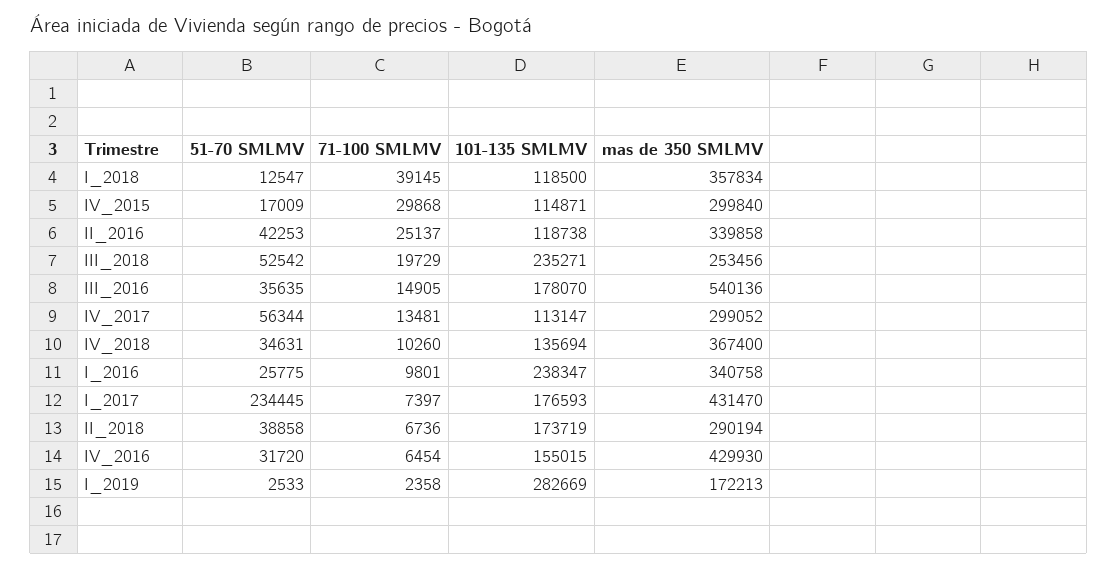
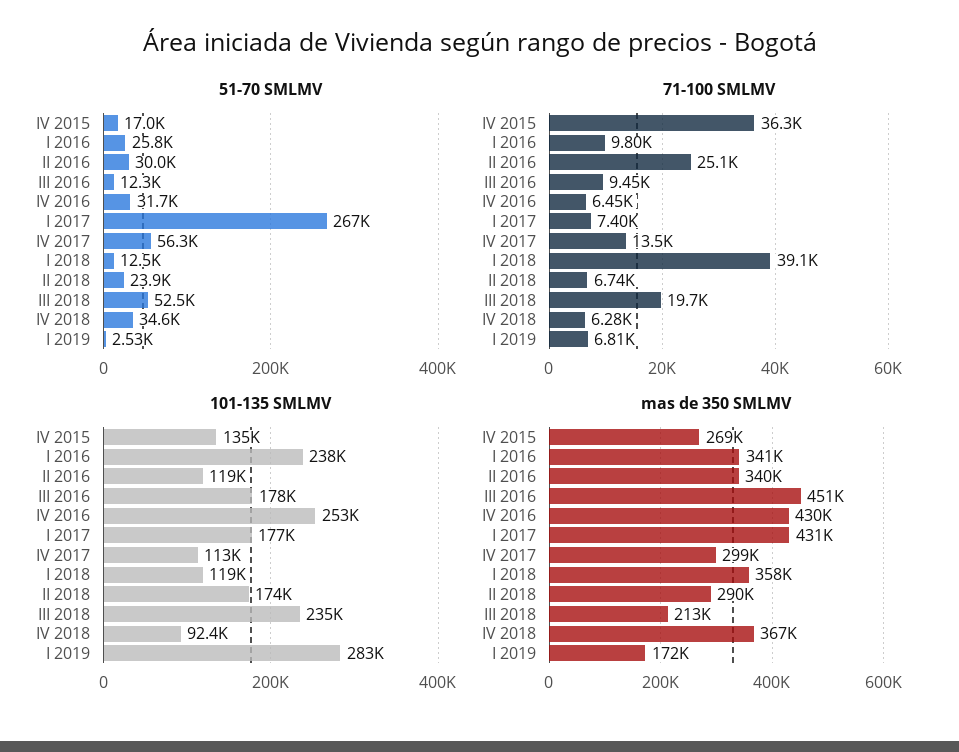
71-100 SMLMV, IV_2015: 29868 -> 36300
101-135 SMLMV, IV_2015: 114871 -> 135000
mas de 350 SMLMV, IV_2015: 299840 -> 269000
51-70 SMLMV, II_2016: 42253 -> 30000
mas de 350 SMLMV, III_2018: 253456 -> 213000
51-70 SMLMV, III_2016: 35635 -> 12300
71-100 SMLMV, III_2016: 14905 -> 9450
mas de 350 SMLMV, III_2016: 540136 -> 451000
71-100 SMLMV, IV_2018: 10260 -> 6280
101-135 SMLMV, IV_2018: 135694 -> 92400
51-70 SMLMV, I_2017: 234445 -> 267000
51-70 SMLMV, II_2018: 38858 -> 23900
101-135 SMLMV, IV_2016: 155015 -> 253000
71-100 SMLMV, I_2019: 2358 -> 6810

